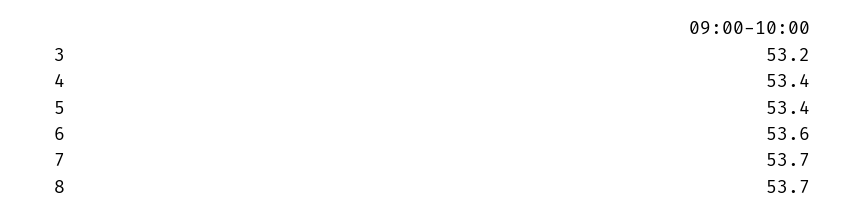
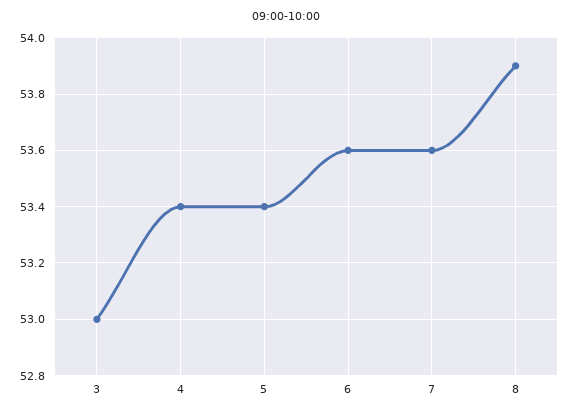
3: 53.2 -> 53
7: 53.7 -> 53.6
8: 53.7 -> 53.9

